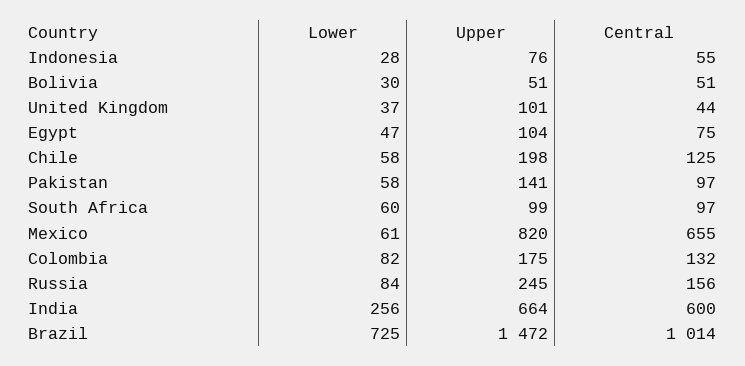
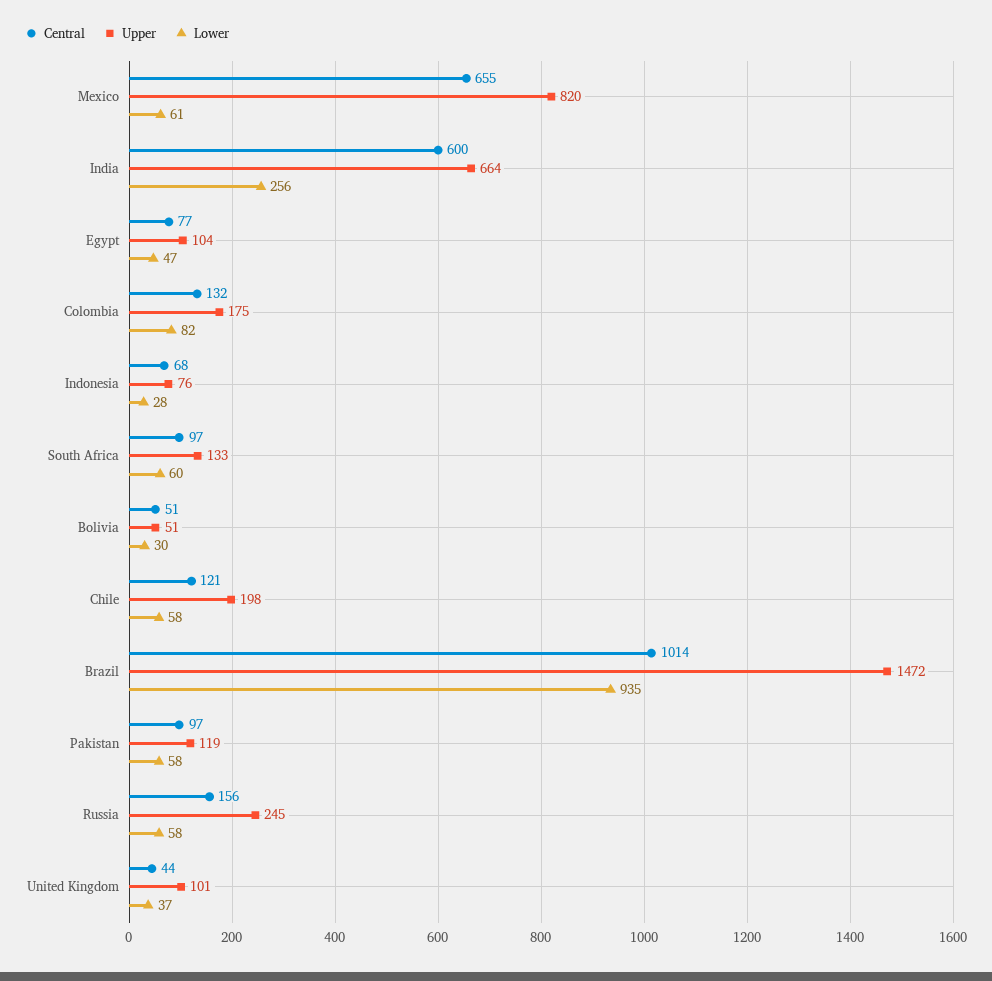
Central, Indonesia: 55 -> 68
Central, Egypt: 75 -> 77
Central, Chile: 125 -> 121
Upper, Pakistan: 141 -> 119
Upper, South Africa: 99 -> 133
Lower, Russia: 84 -> 58
Lower, Brazil: 725 -> 935

